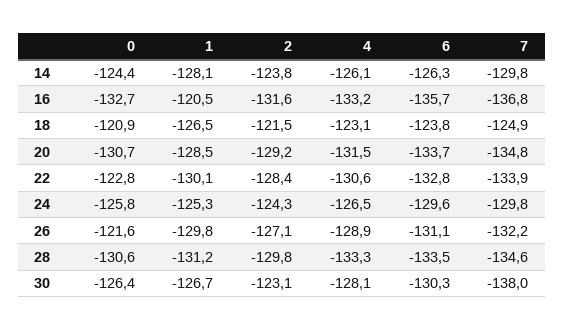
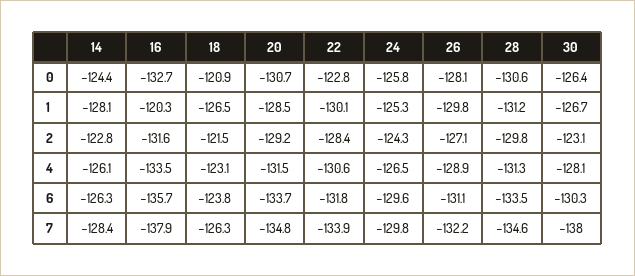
2, 14: -123.8 -> -122.8
7, 14: -129.8 -> -128.4
1, 16: -120.5 -> -120.3
4, 16: -133.2 -> -133.5
7, 16: -136.8 -> -137.9
7, 18: -124.9 -> -126.3
6, 22: -132.8 -> -131.8
0, 26: -121.6 -> -128.1
4, 28: -133.3 -> -131.3

